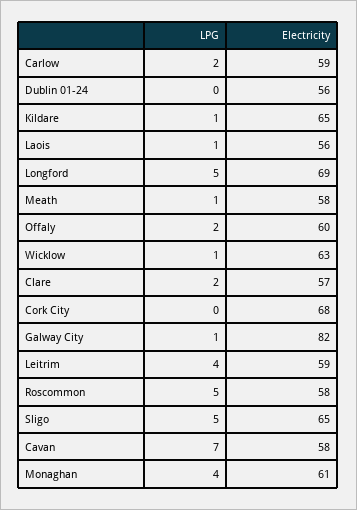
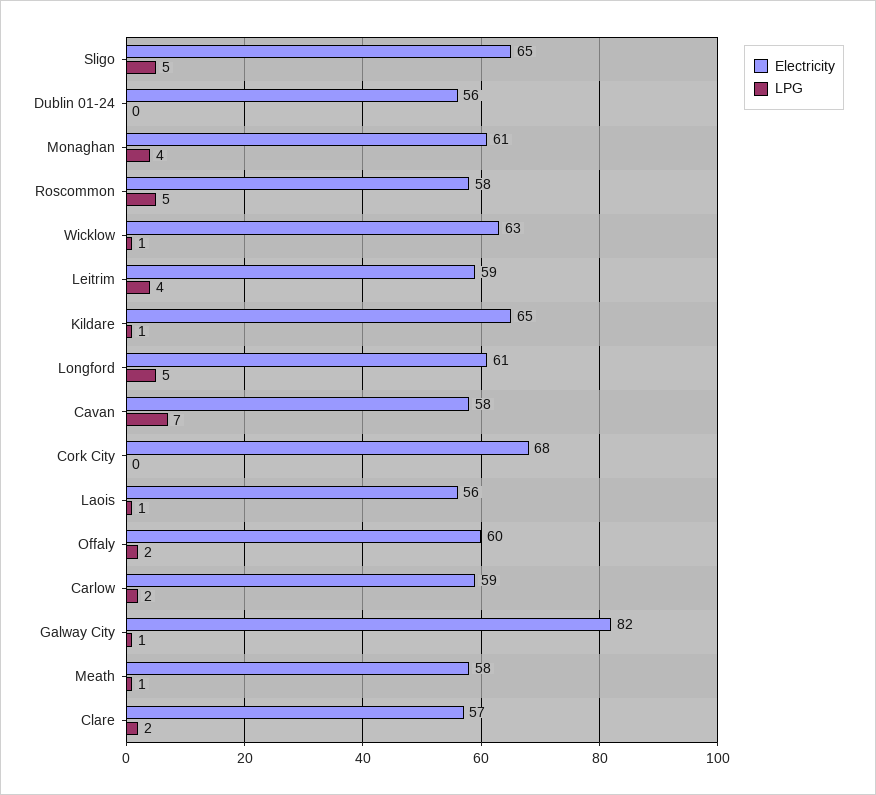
Electricity, Longford: 69 -> 61

